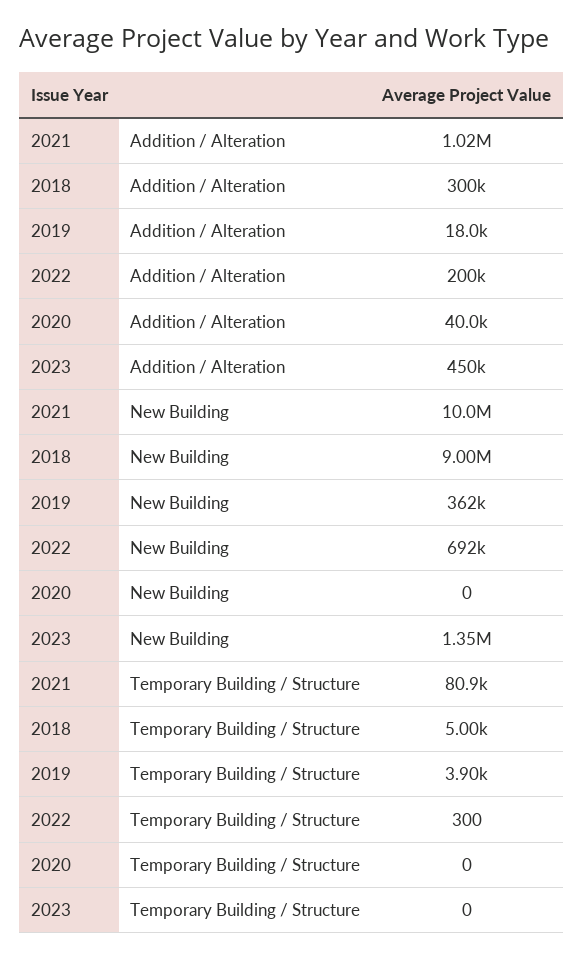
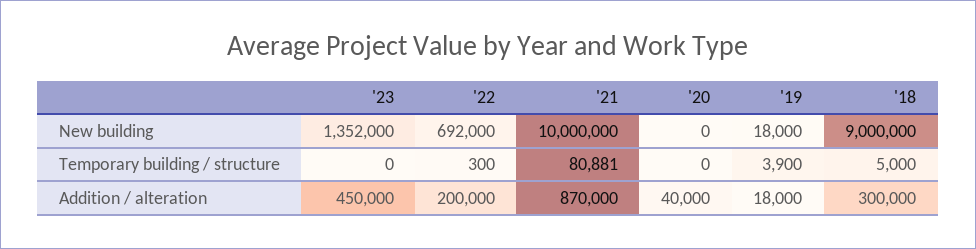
2021, Addition / Alteration: 1020000 -> 870000
2019, New Building: 362000 -> 18000

